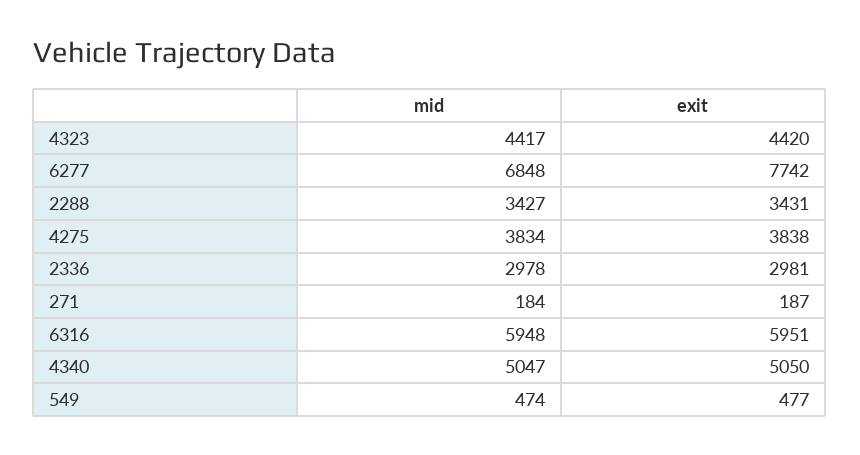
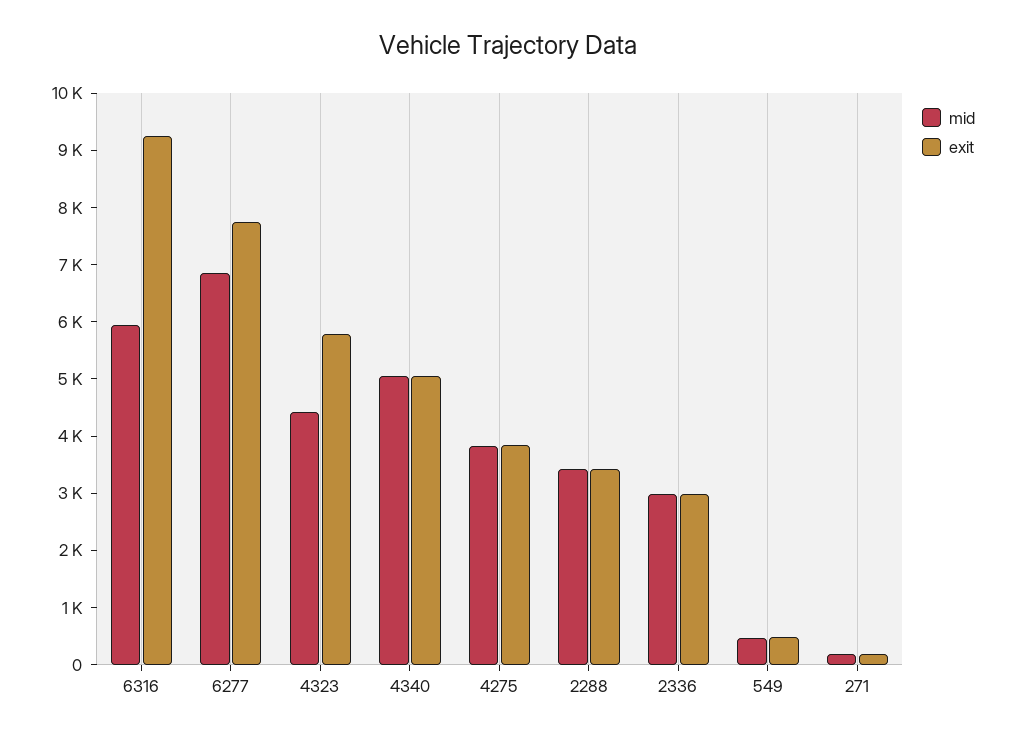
exit, 4323: 4420 -> 5800
exit, 6316: 5951 -> 9200

